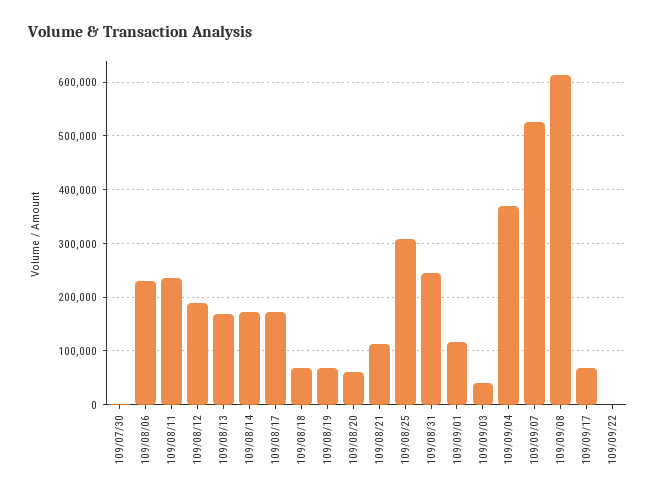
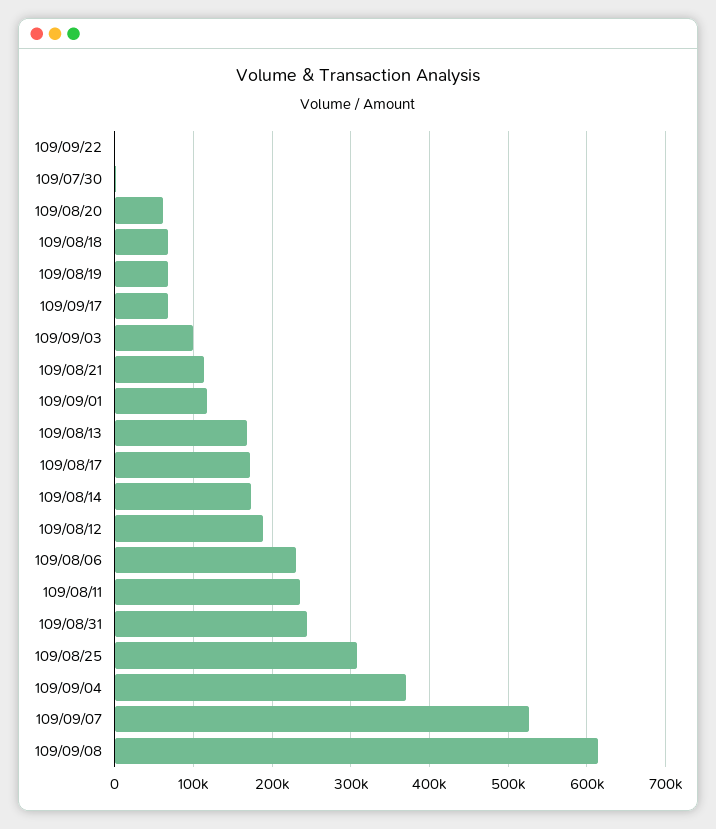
109/09/03: 40000 -> 100000

